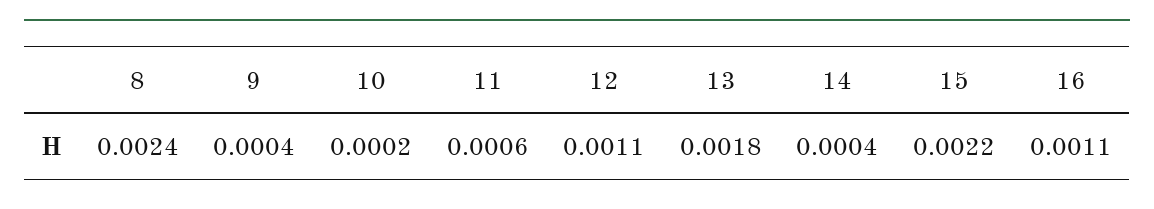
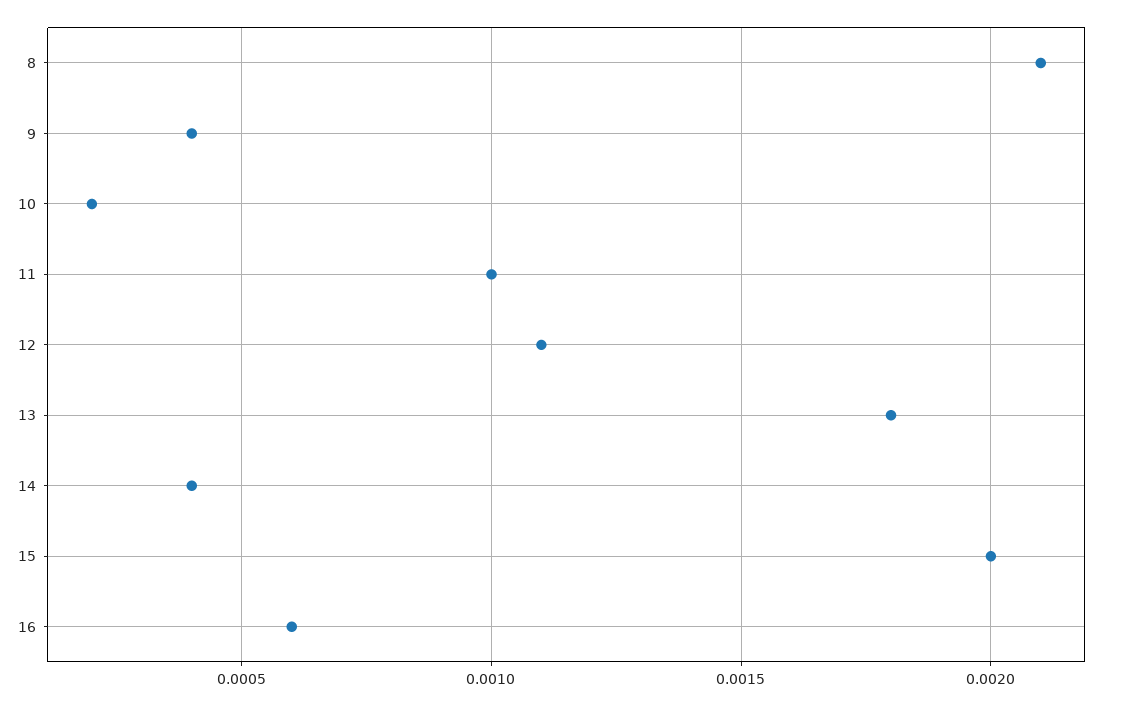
8: 0.0024 -> 0.0021
11: 0.0006 -> 0.001
15: 0.0022 -> 0.002
16: 0.0011 -> 0.0006

